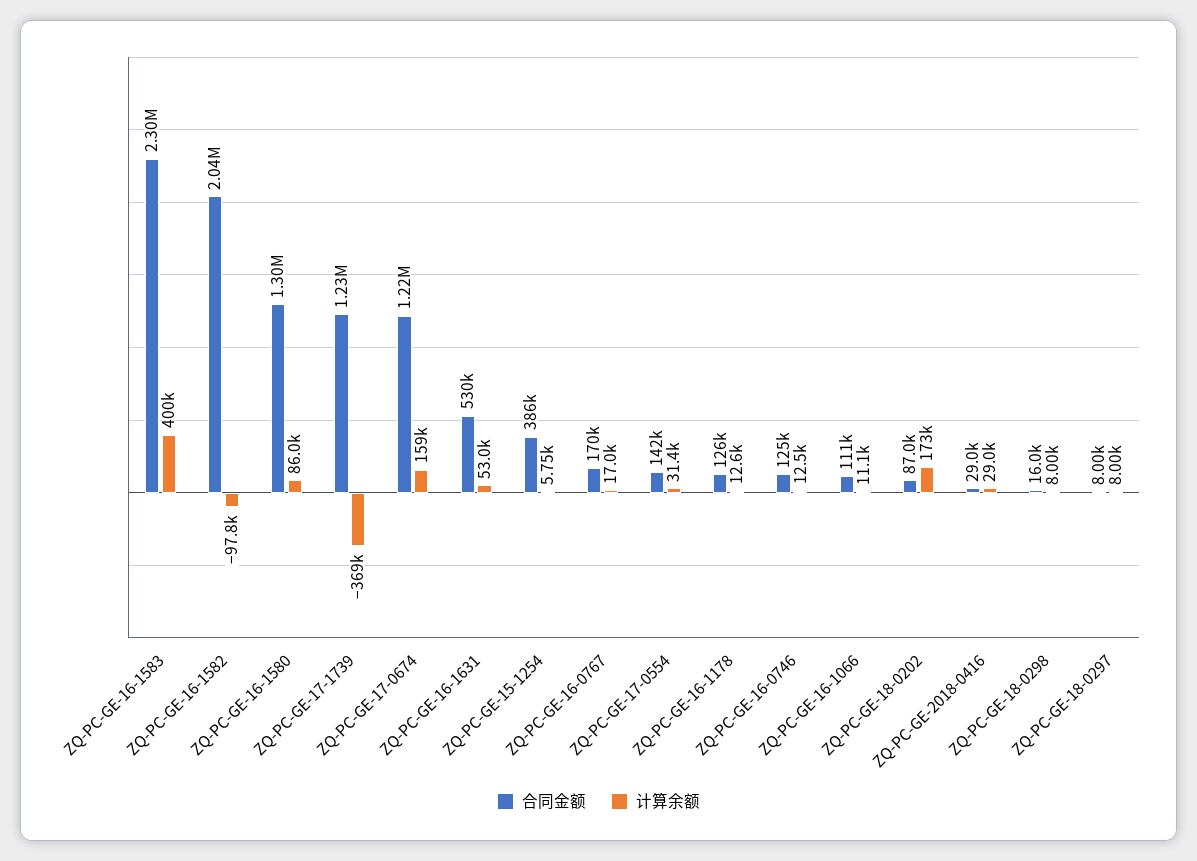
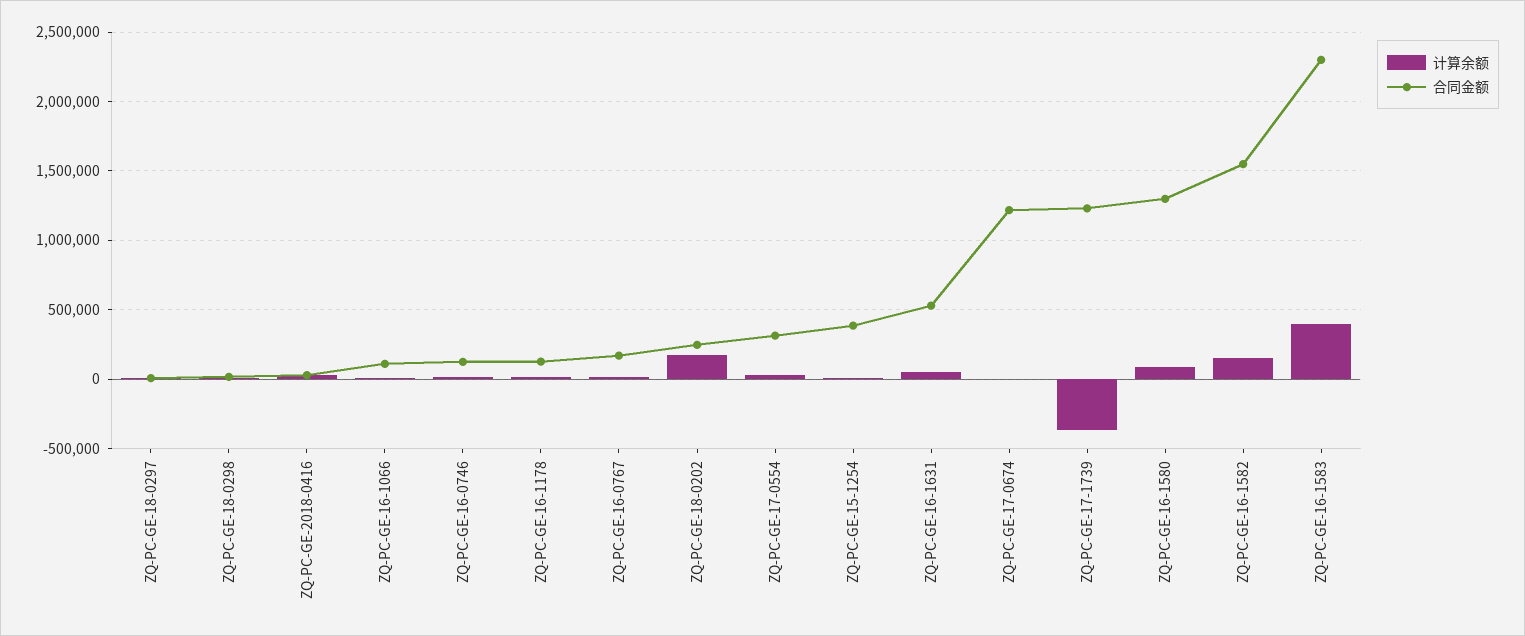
合同金额, ZQ-PC-GE-16-1582: 2040000 -> 1550000
计算余额, ZQ-PC-GE-16-1582: -97800 -> 150000
计算余额, ZQ-PC-GE-17-0674: 159000 -> 0
合同金额, ZQ-PC-GE-17-0554: 142000 -> 300000
合同金额, ZQ-PC-GE-18-0202: 87000 -> 250000

